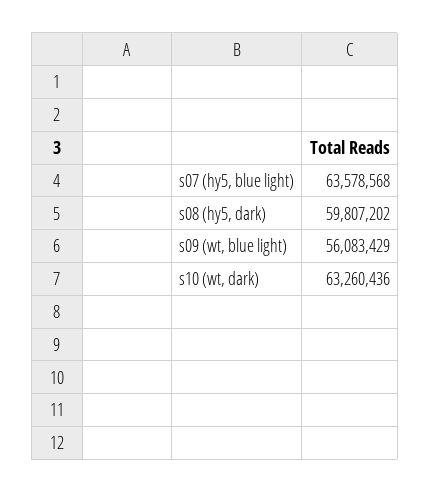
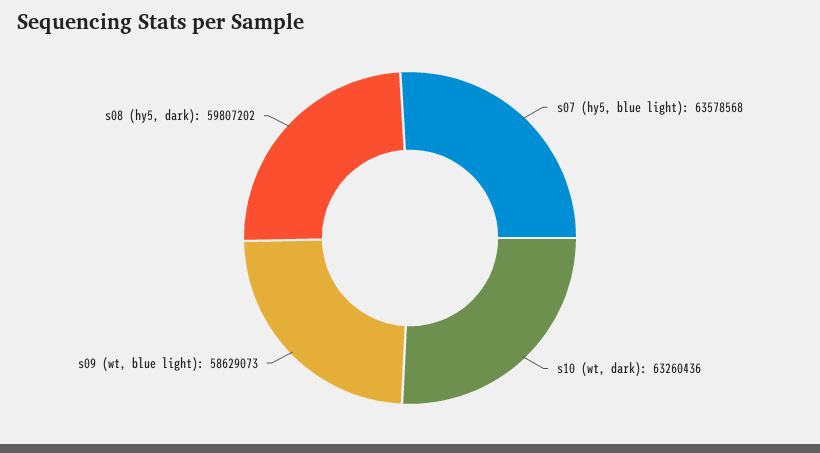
s09 (wt, blue light): 56083429 -> 58629073

